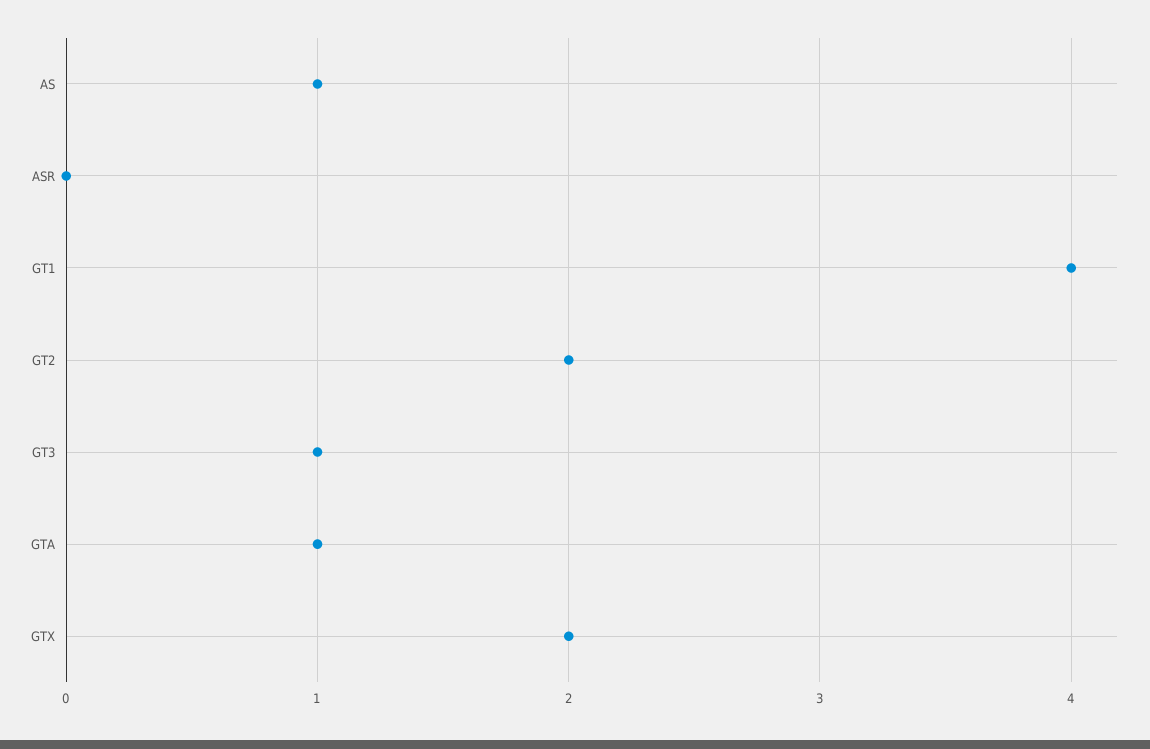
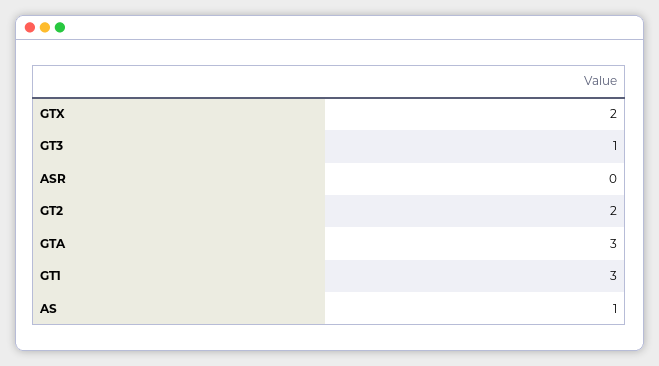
GT1: 4 -> 3
GTA: 1 -> 3

